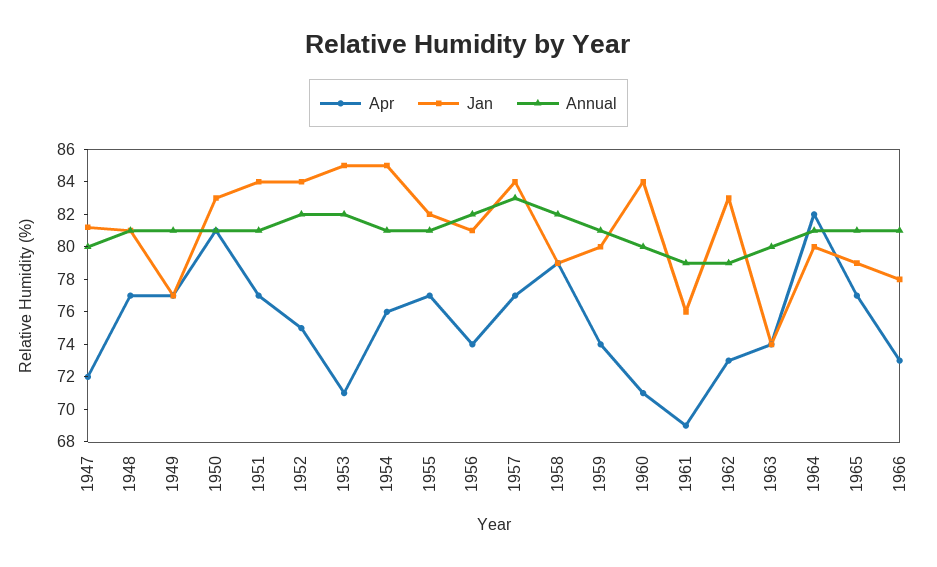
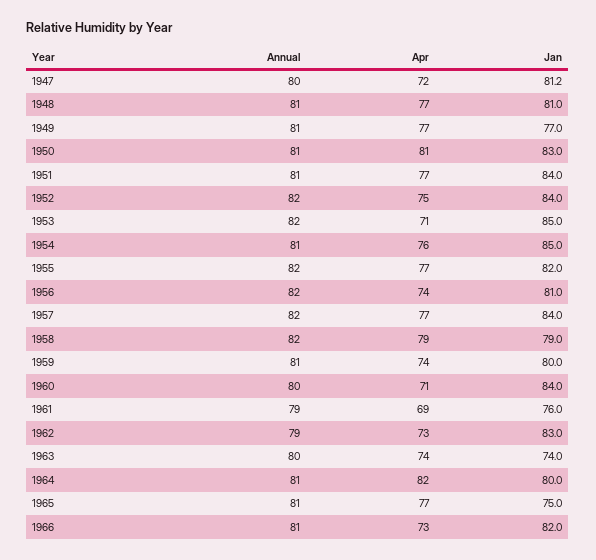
Annual, 1955: 81 -> 82
Annual, 1957: 83 -> 82
Jan, 1965: 79 -> 75
Jan, 1966: 78 -> 82

